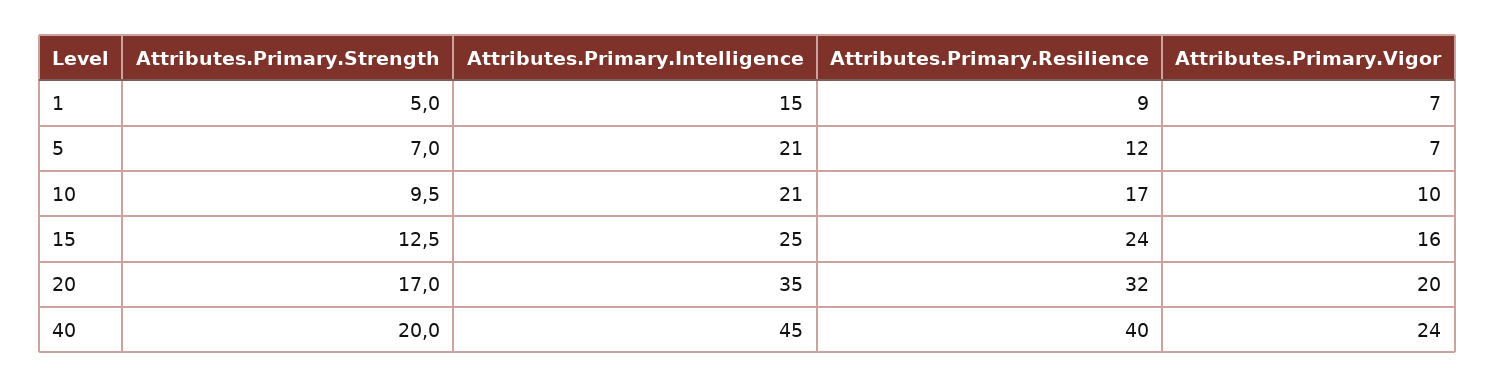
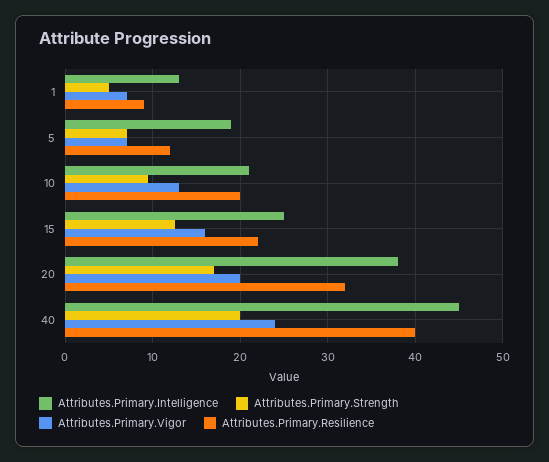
Attributes.Primary.Intelligence, 1: 15 -> 13
Attributes.Primary.Intelligence, 5: 21 -> 19
Attributes.Primary.Resilience, 10: 17 -> 20
Attributes.Primary.Vigor, 10: 10 -> 13
Attributes.Primary.Resilience, 15: 24 -> 22
Attributes.Primary.Intelligence, 20: 35 -> 38

